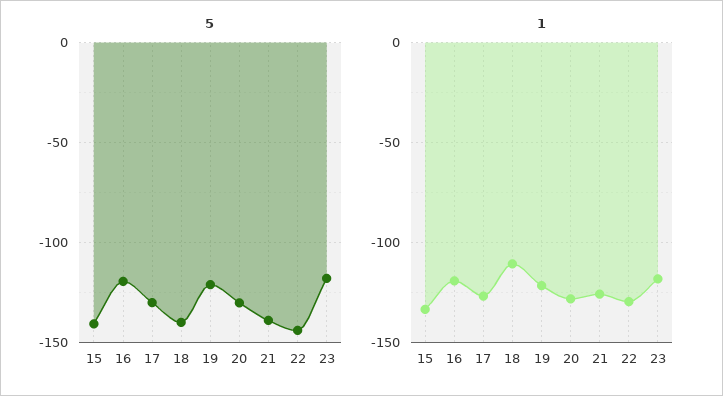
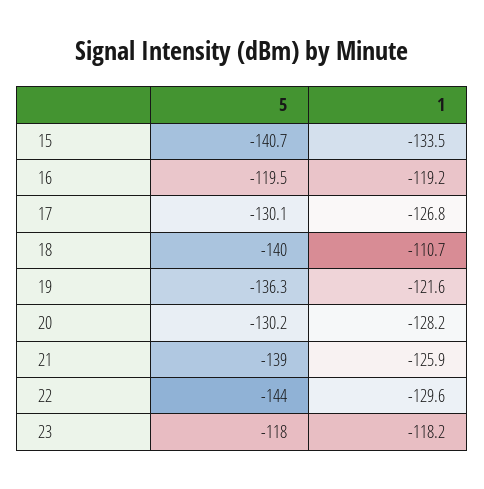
5, 19: -120 -> -136.3

